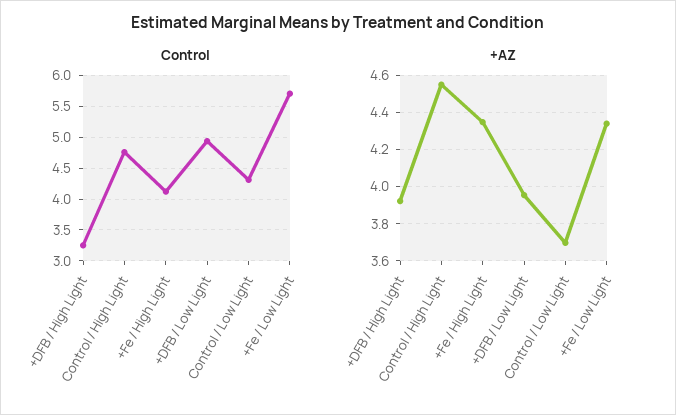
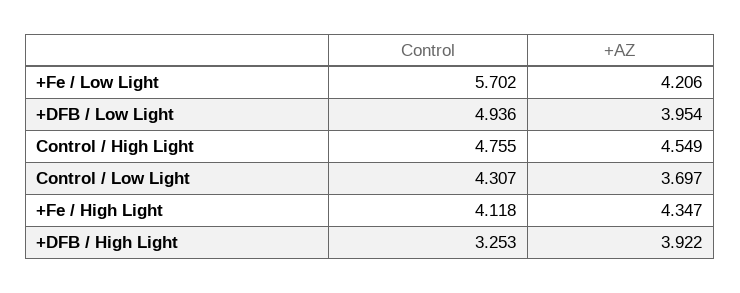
+AZ, +Fe / Low Light: 4.35 -> 4.206

